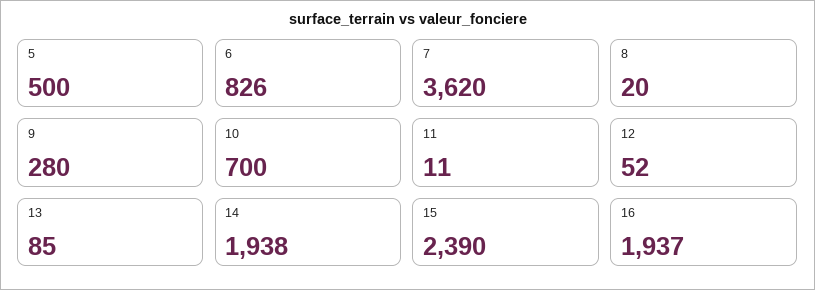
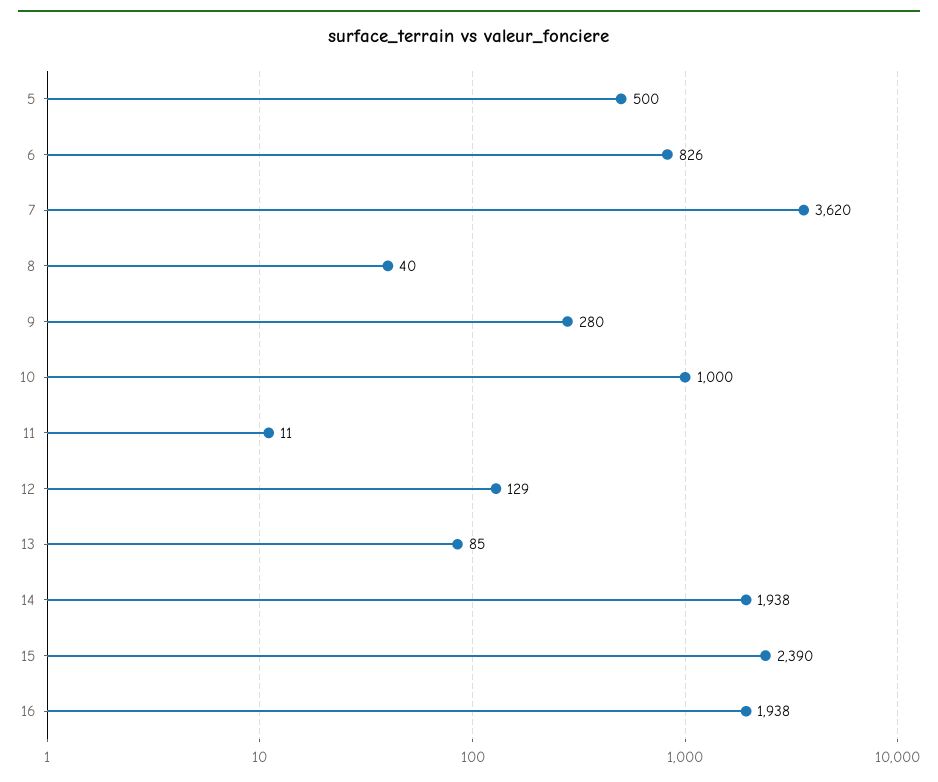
8: 20 -> 40
10: 700 -> 1000
12: 52 -> 129
16: 1937 -> 1938

